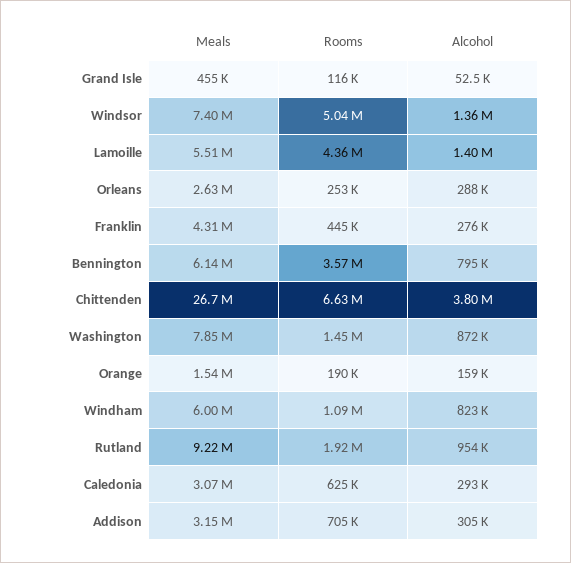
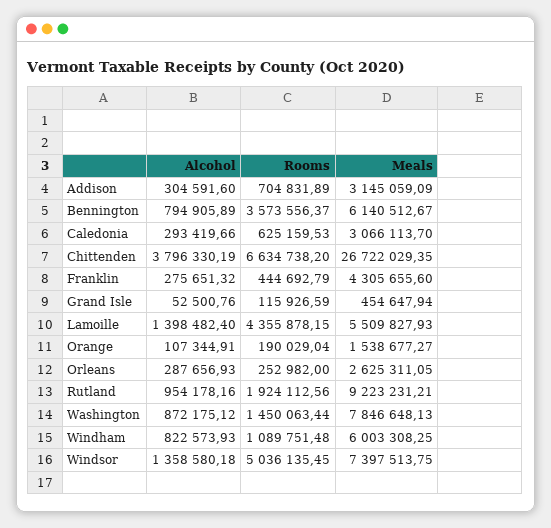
Alcohol, Orange: 159000 -> 107344.91

